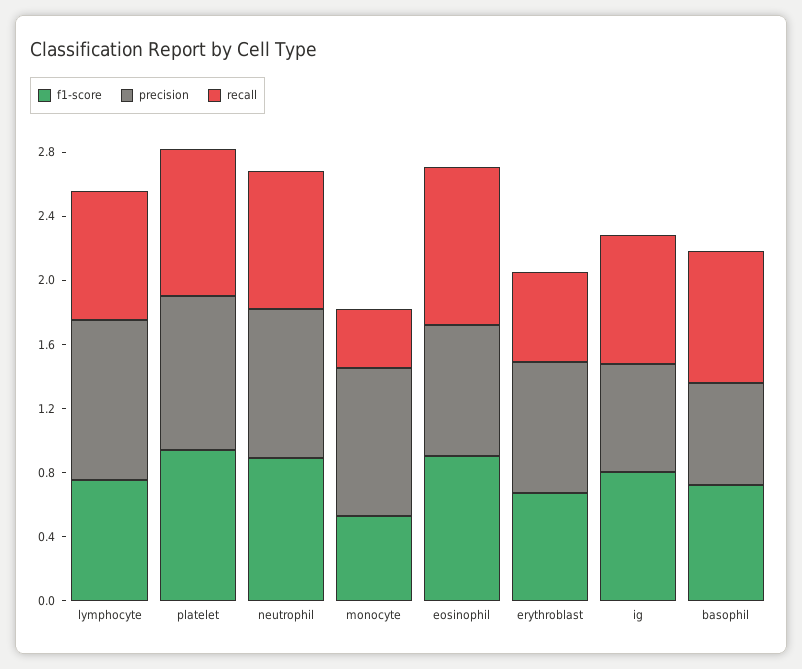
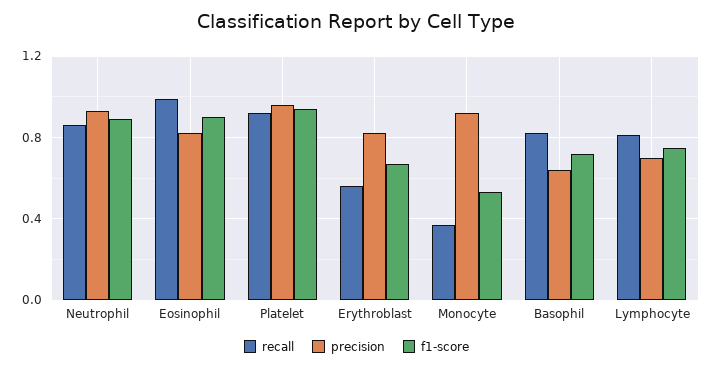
precision, lymphocyte: 1 -> 0.7
f1-score, ig: 0.8 -> none
precision, ig: 0.7 -> none
recall, ig: 0.8 -> none

